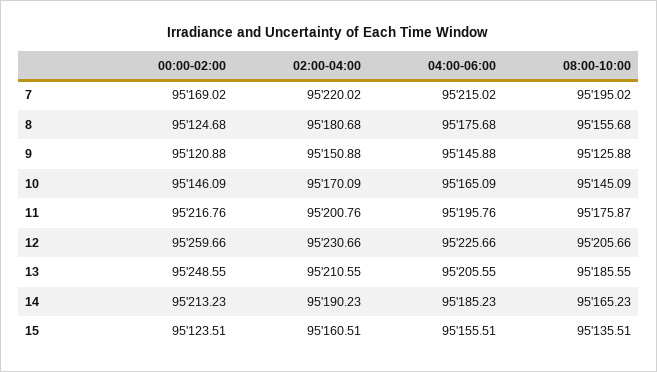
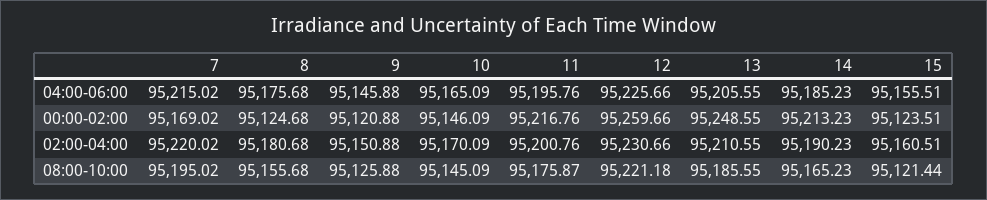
08:00-10:00, 12: 95205.66 -> 95221.18
08:00-10:00, 15: 95135.51 -> 95121.44

